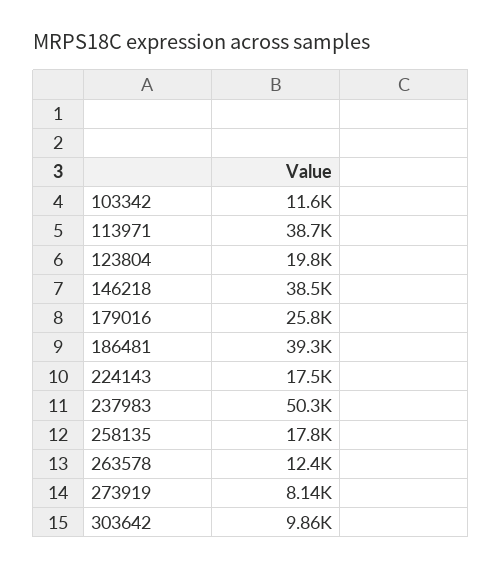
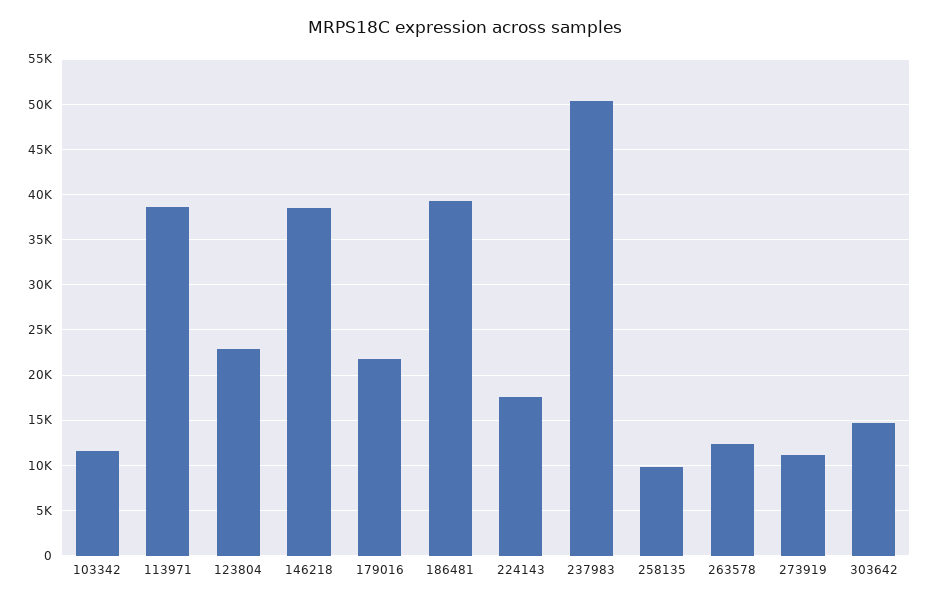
123804: 19800 -> 23000
179016: 25800 -> 22000
258135: 17800 -> 10000
273919: 8140 -> 11000
303642: 9860 -> 15000

